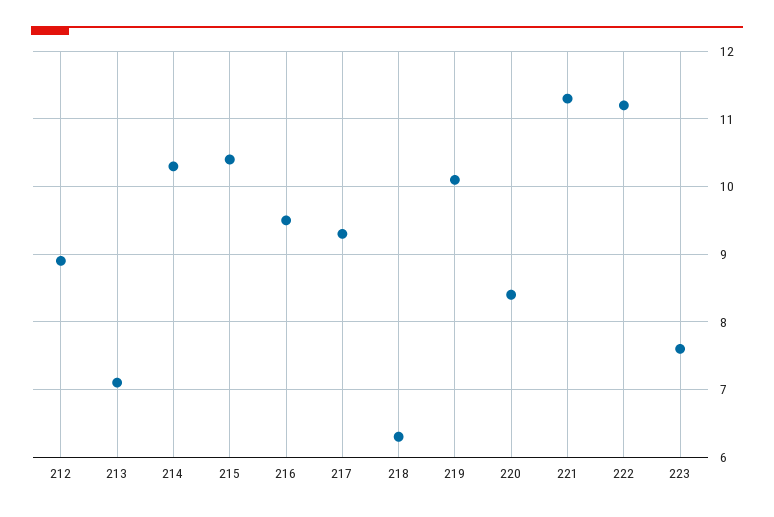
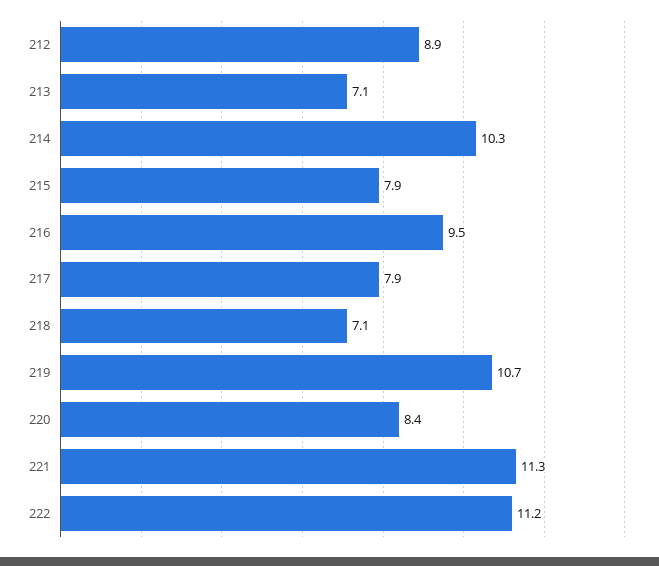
215: 10.4 -> 7.9
217: 9.3 -> 7.9
218: 6.3 -> 7.1
219: 10.1 -> 10.7
223: 7.6 -> none

